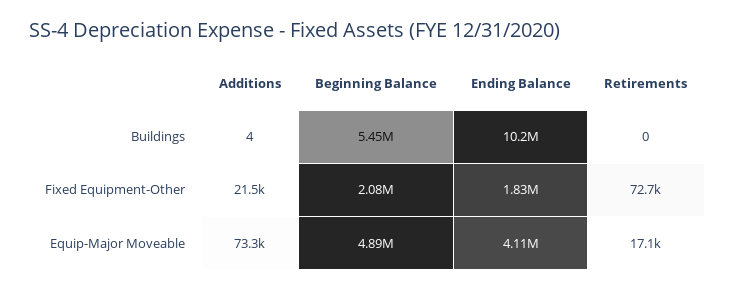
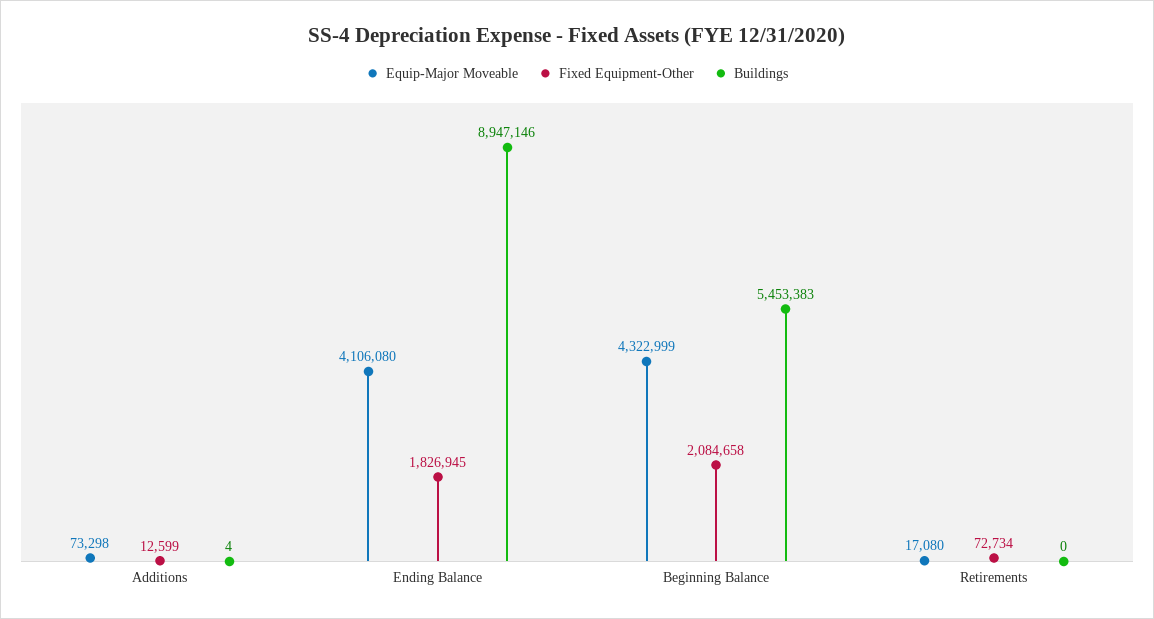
Buildings, Ending Balance: 10200000 -> 8947146
Fixed Equipment-Other, Additions: 21500 -> 12599
Equip-Major Moveable, Beginning Balance: 4890000 -> 4322999

